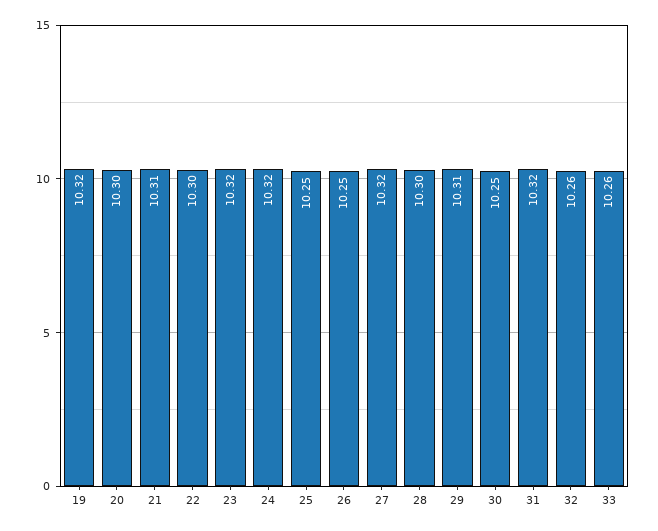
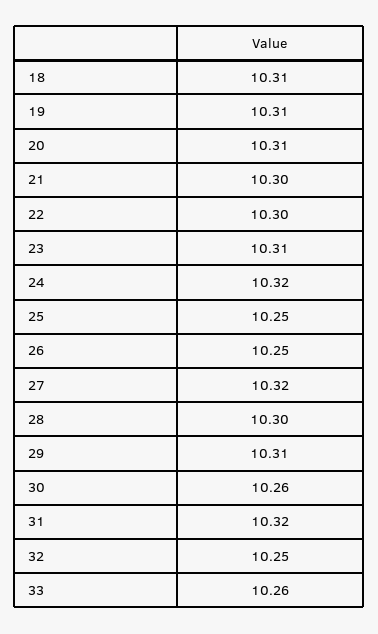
19: 10.32 -> 10.31
20: 10.3 -> 10.31
21: 10.31 -> 10.3
23: 10.32 -> 10.31
30: 10.25 -> 10.26
32: 10.26 -> 10.25
18: none -> 10.31

